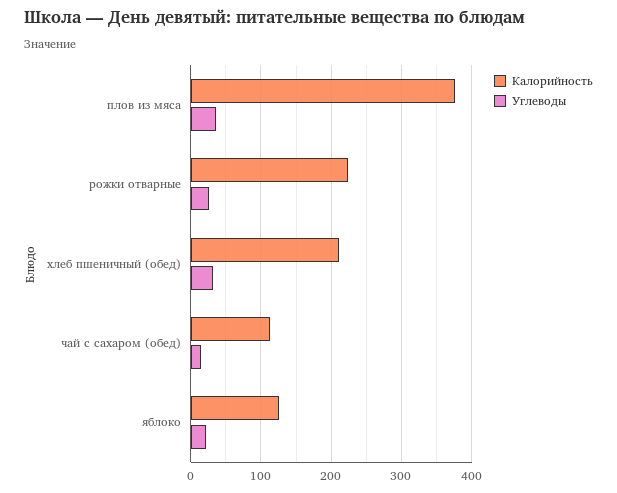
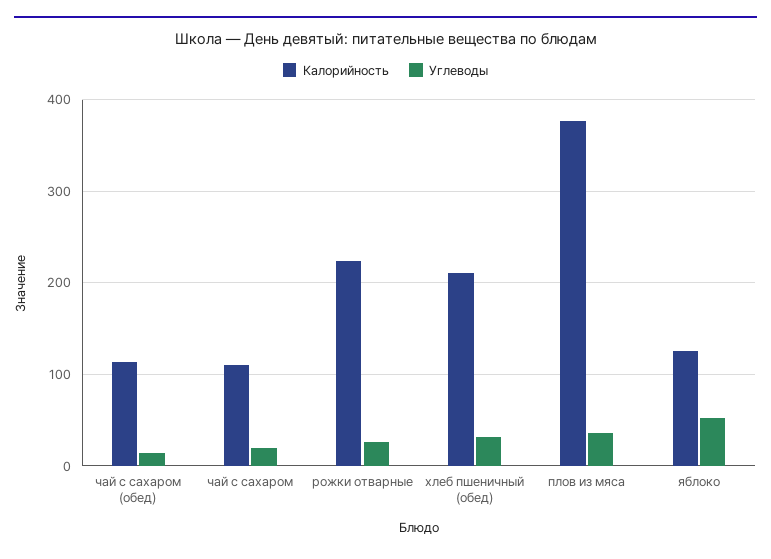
Углеводы, яблоко: 20 -> 50
Калорийность, чай с сахаром: none -> 110
Углеводы, чай с сахаром: none -> 20

